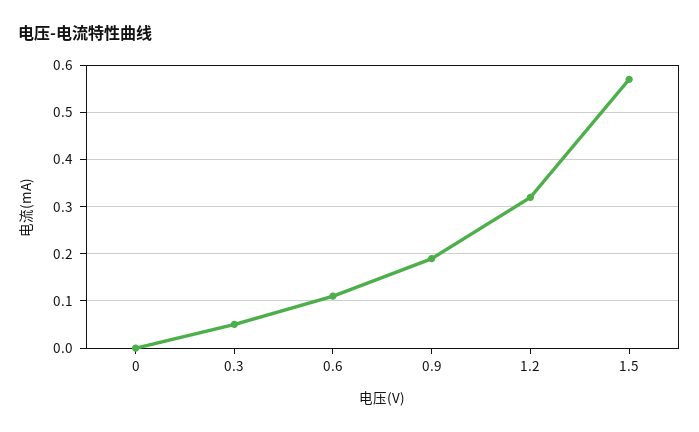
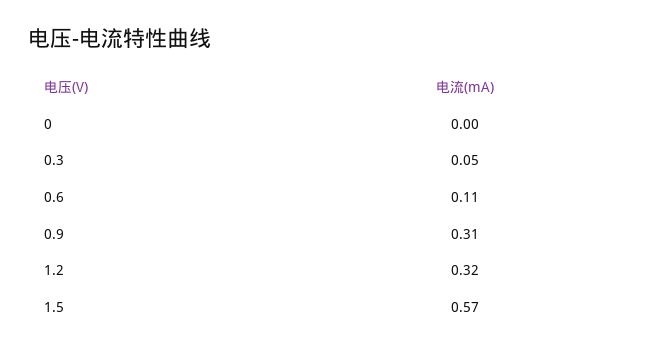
0.9: 0.2 -> 0.31

